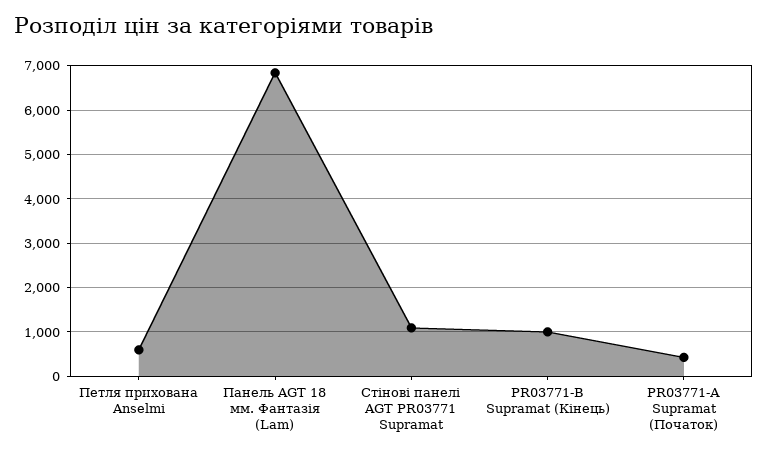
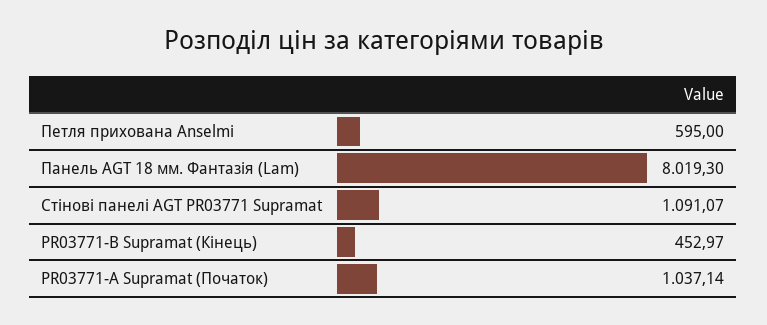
Панель AGT 18 мм. Фантазія (Lam): 6800 -> 8019.3
PR03771-B Supramat (Кінець): 1000 -> 452.97
PR03771-А Supramat (Початок): 400 -> 1037.14

